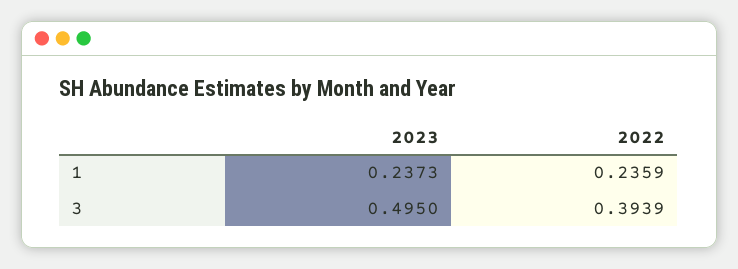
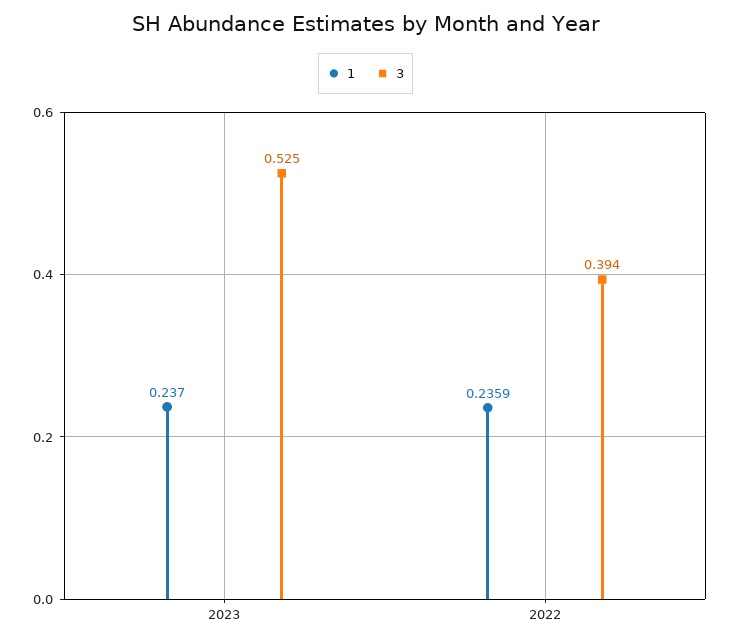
1, 2023: 0.2373 -> 0.237
3, 2023: 0.495 -> 0.525

